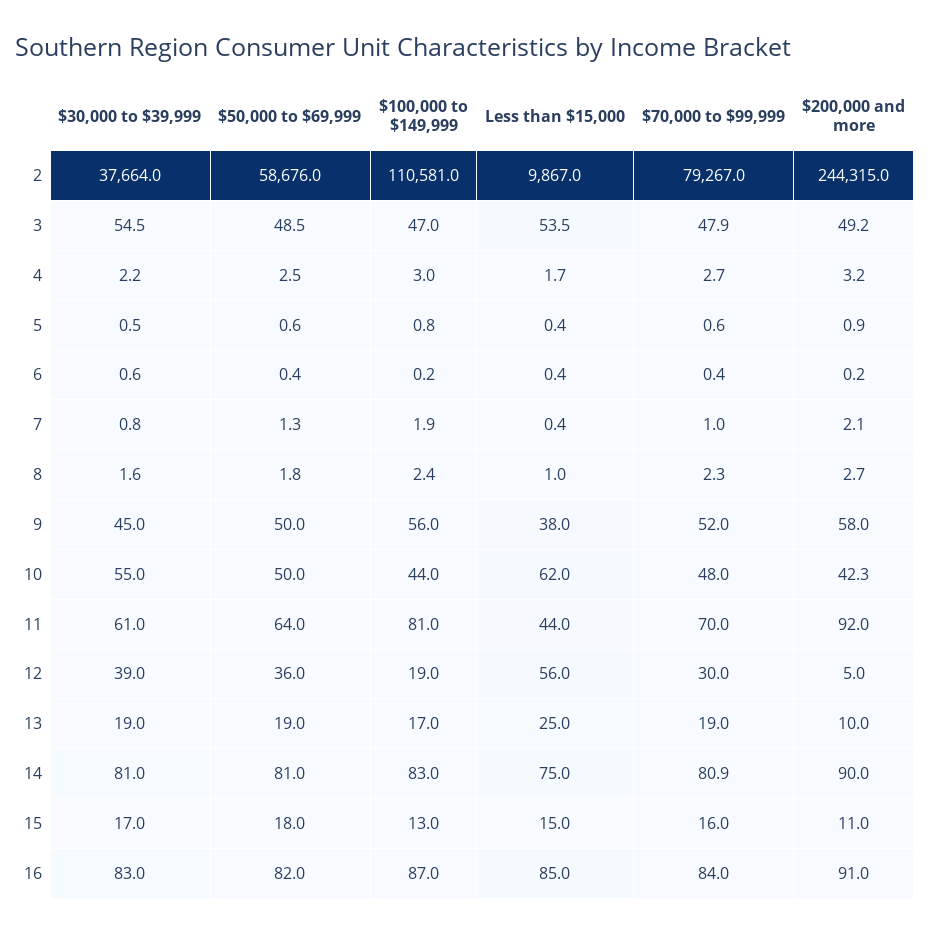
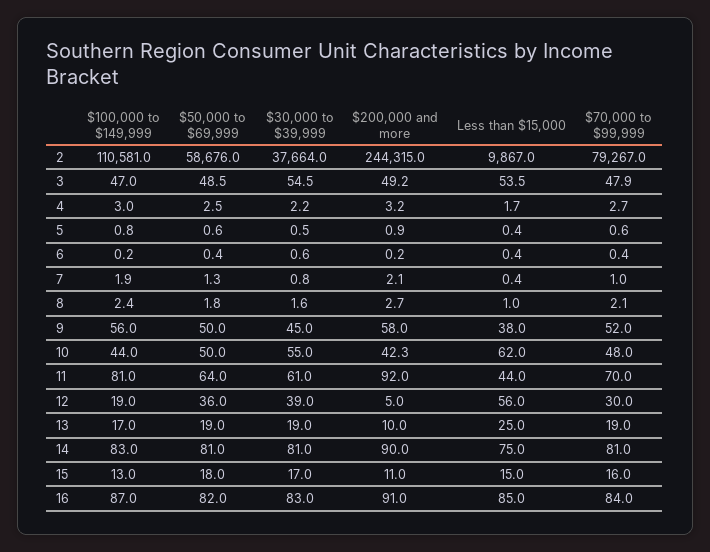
$70,000 to $99,999, 8: 2.3 -> 2.1
$70,000 to $99,999, 14: 80.9 -> 81

